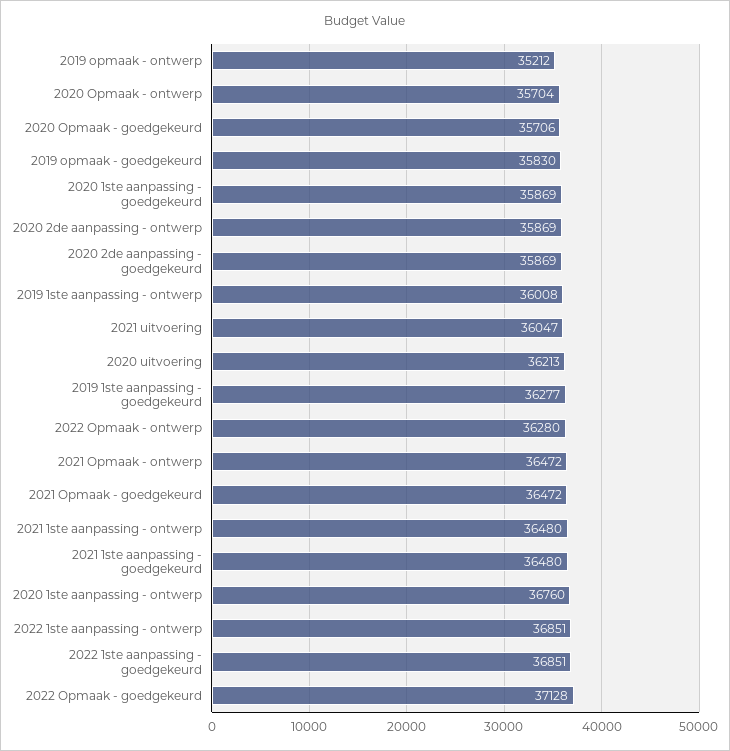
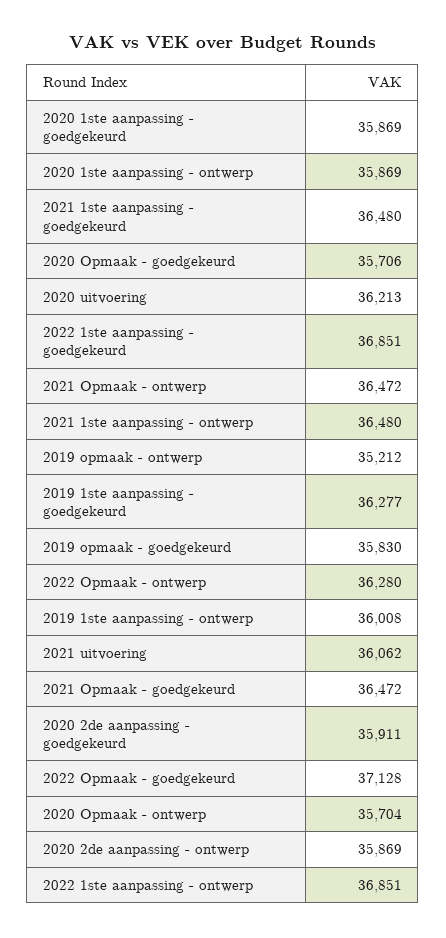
2020 2de aanpassing - goedgekeurd: 35869 -> 35911
2021 uitvoering: 36047 -> 36062
2020 1ste aanpassing - ontwerp: 36760 -> 35869

